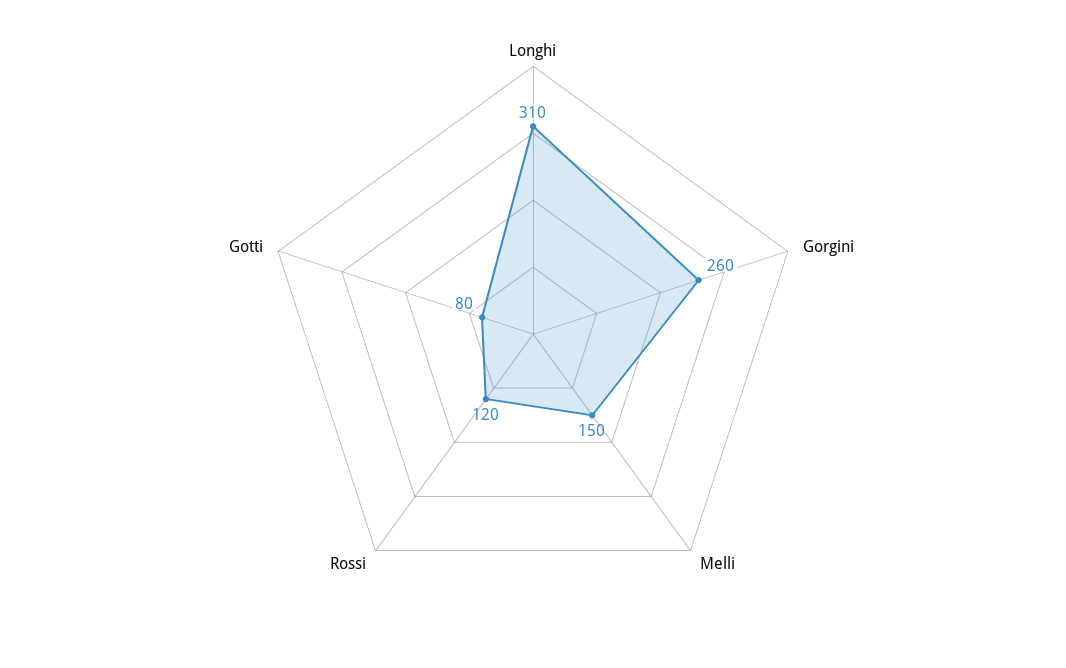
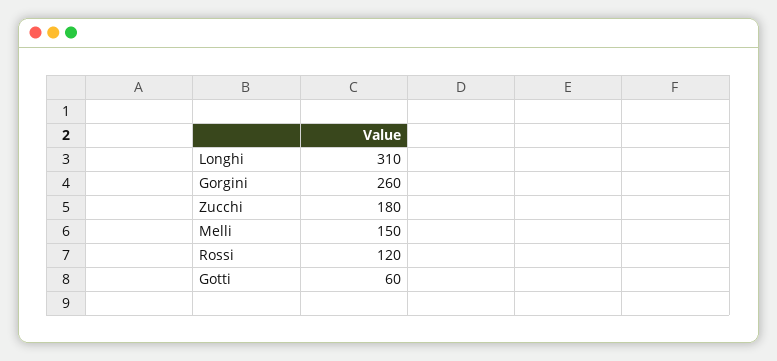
Gotti: 80 -> 60
Zucchi: none -> 180

